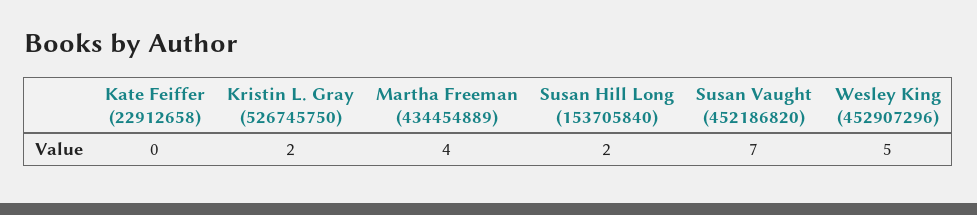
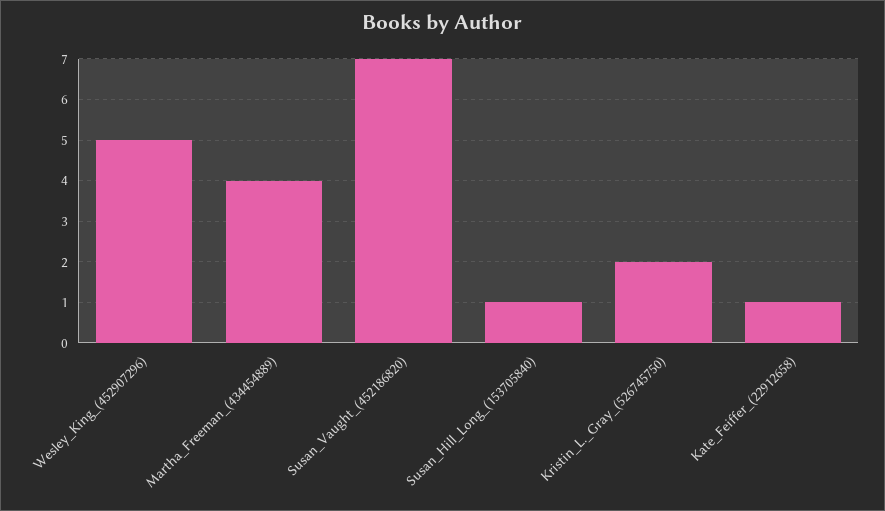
Kate Feiffer (22912658): 0 -> 1
Susan Hill Long (153705840): 2 -> 1

